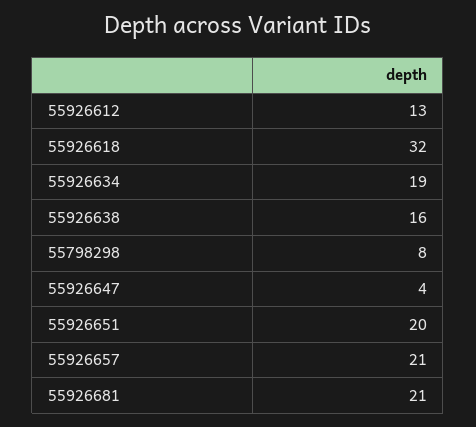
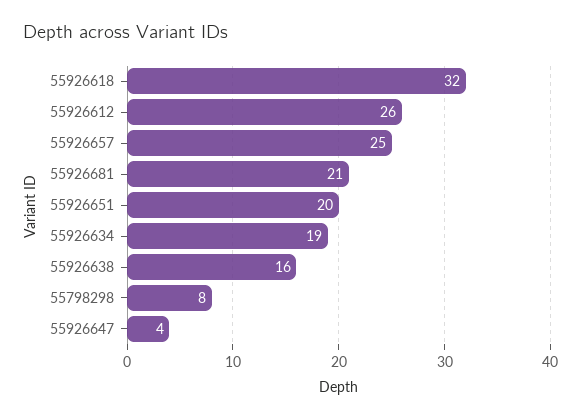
55926612: 13 -> 26
55926657: 21 -> 25

